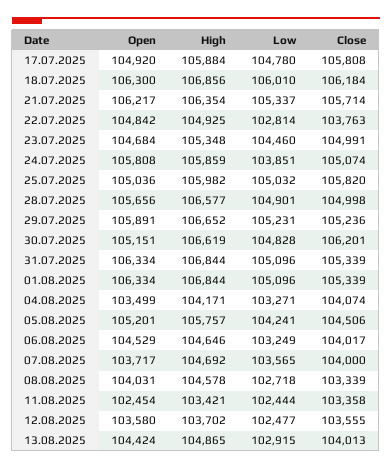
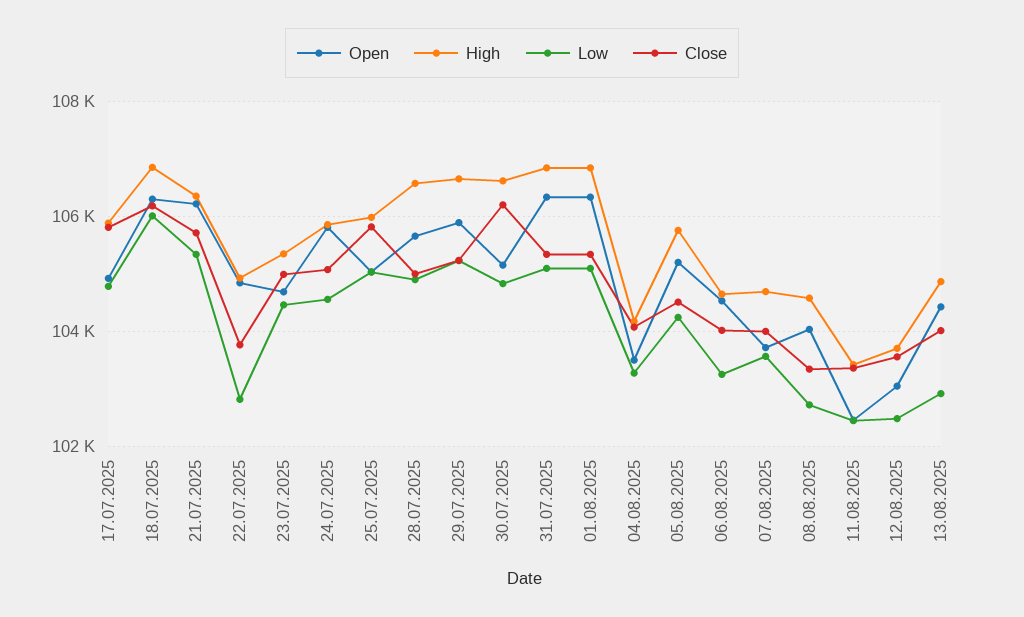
Low, 24.07.2025: 103851 -> 104600
Open, 12.08.2025: 103580 -> 103000

